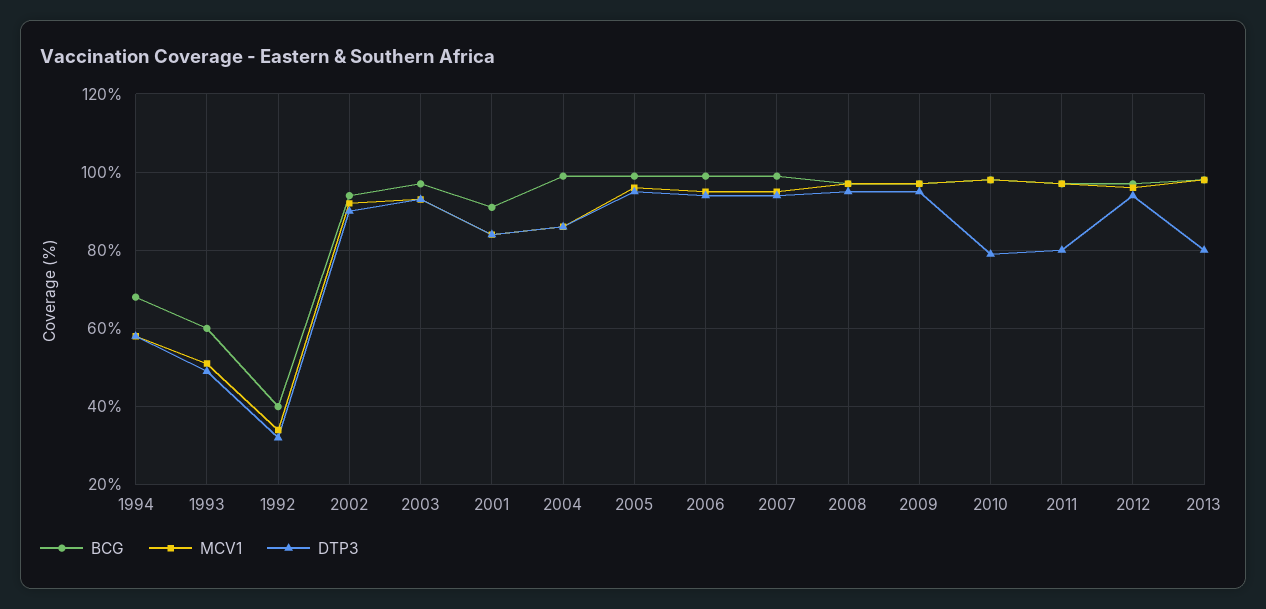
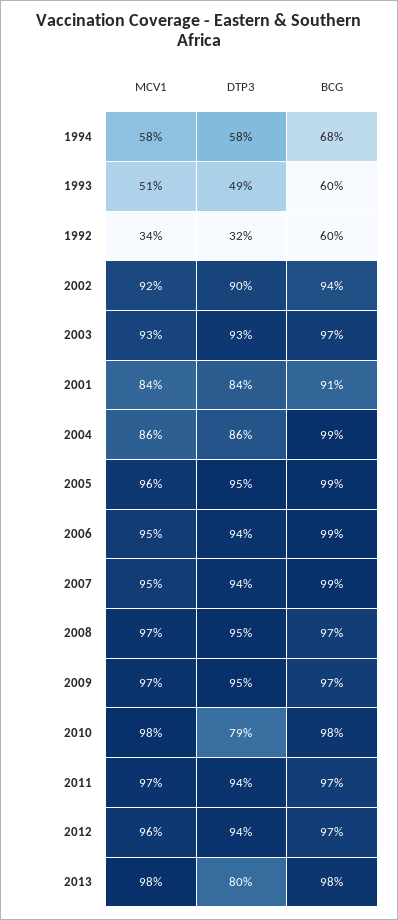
BCG, 1992: 40 -> 60
DTP3, 2011: 80 -> 94

